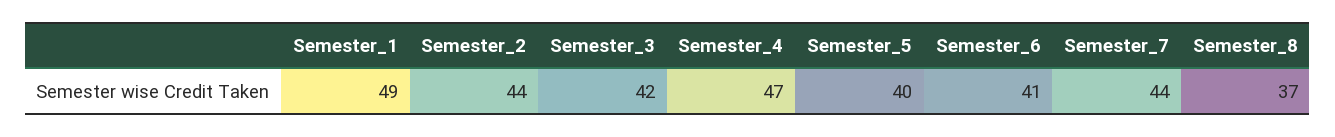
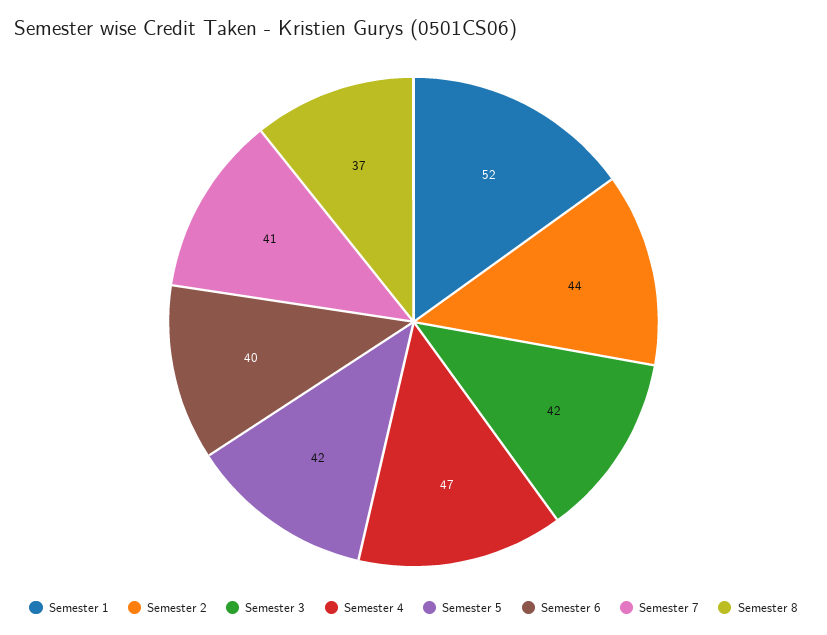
Semester_1: 49 -> 52
Semester_5: 40 -> 42
Semester_6: 41 -> 40
Semester_7: 44 -> 41

